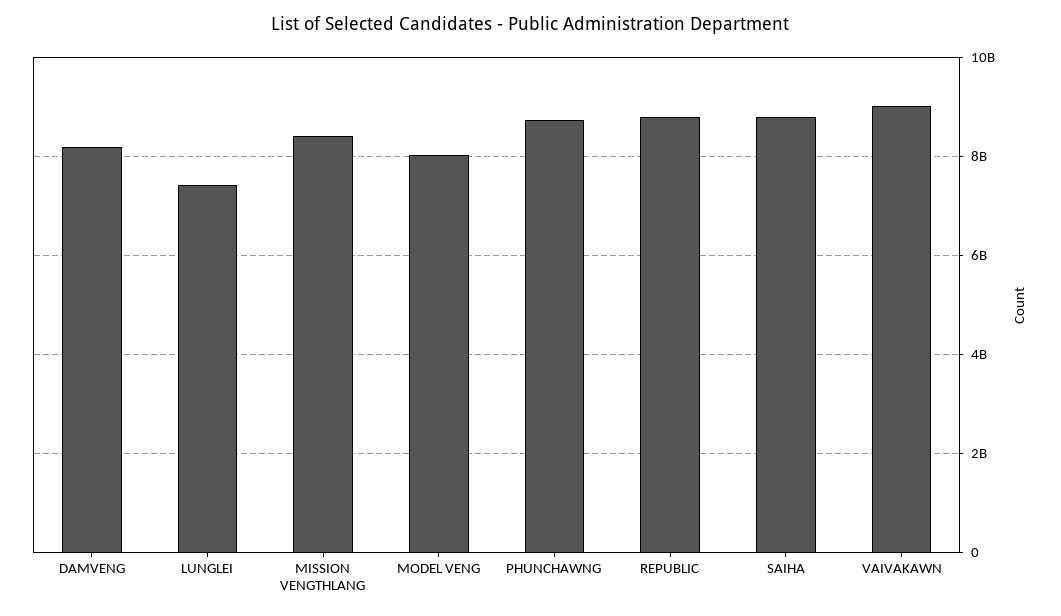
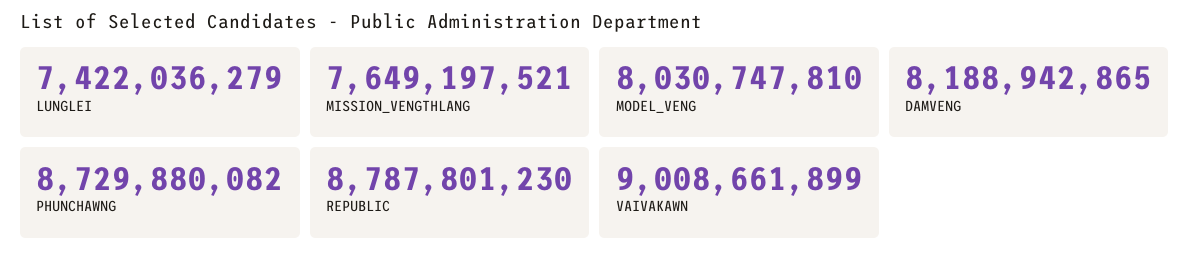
MISSION VENGTHLANG: 8400000000 -> 7649197521
SAIHA: 8800000000 -> none

